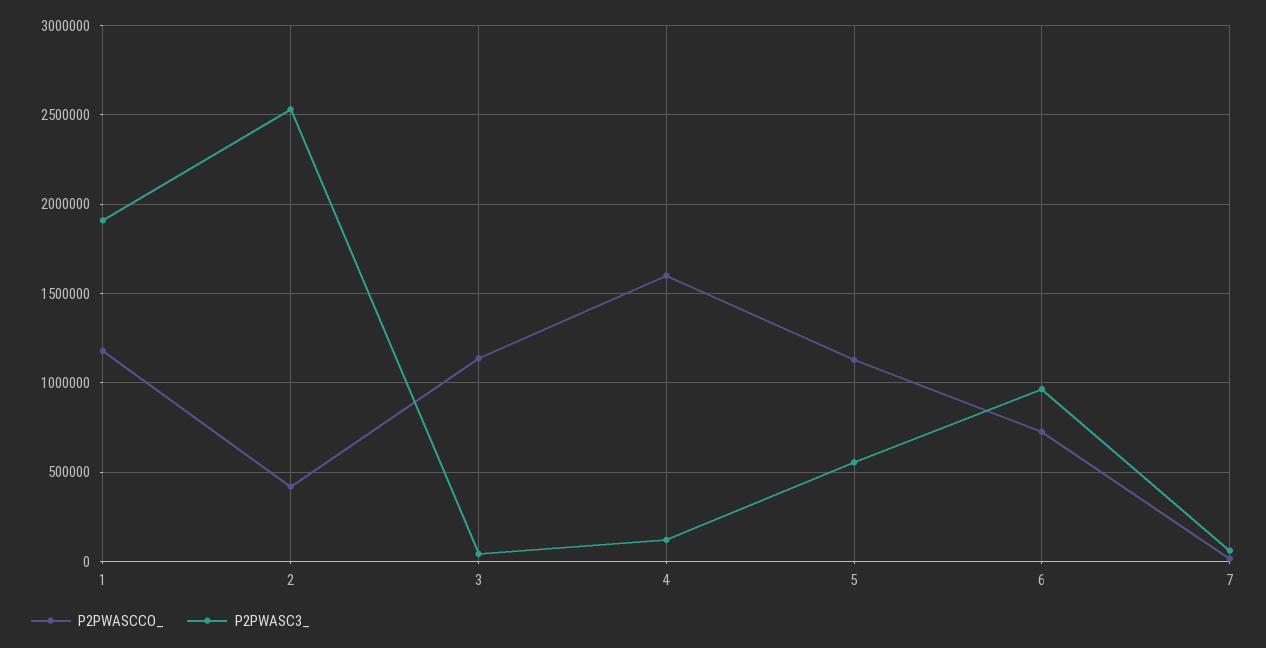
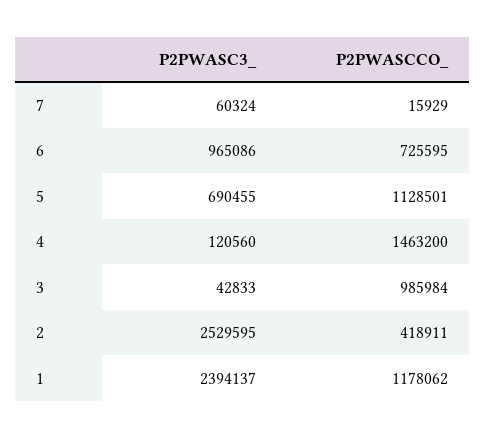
P2PWASC3_, 1: 1900000 -> 2394137
P2PWASCCO_, 3: 1150000 -> 985984
P2PWASCCO_, 4: 1600000 -> 1463200
P2PWASC3_, 5: 550000 -> 690455

